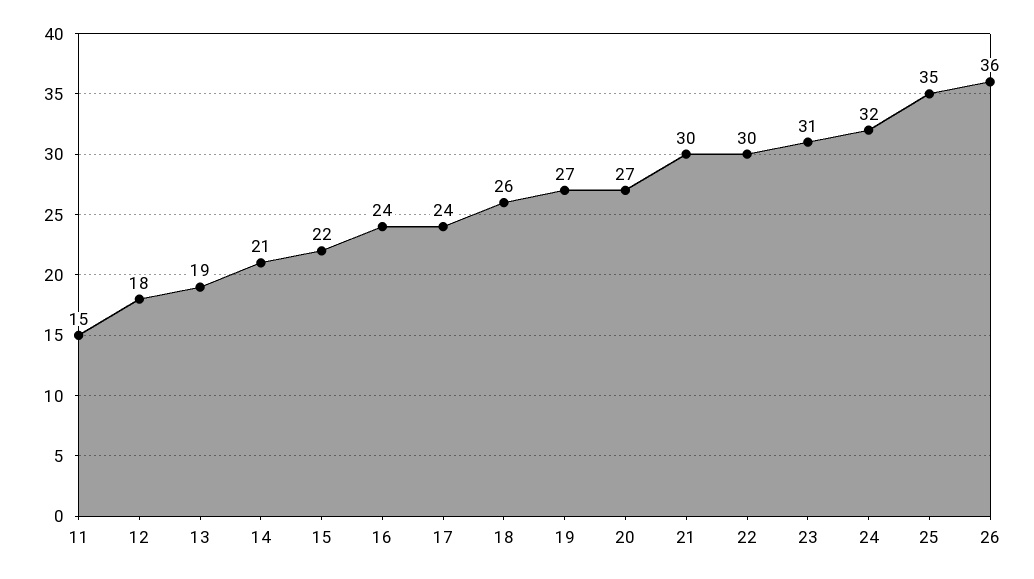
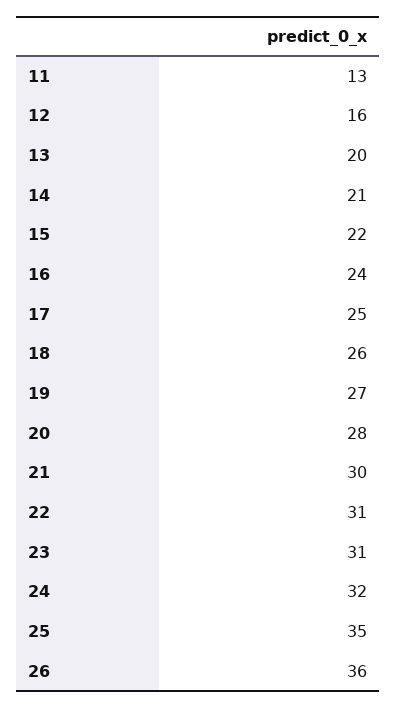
11: 15 -> 13
12: 18 -> 16
13: 19 -> 20
17: 24 -> 25
20: 27 -> 28
22: 30 -> 31

